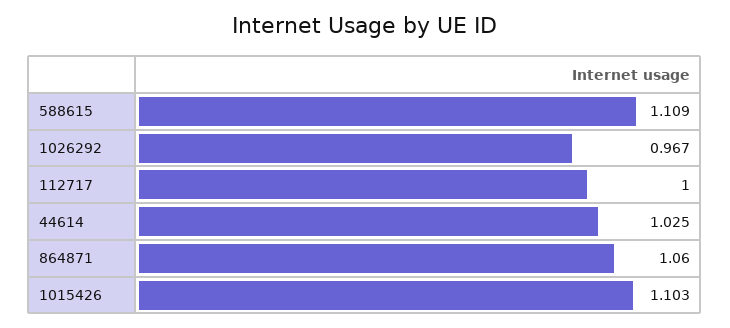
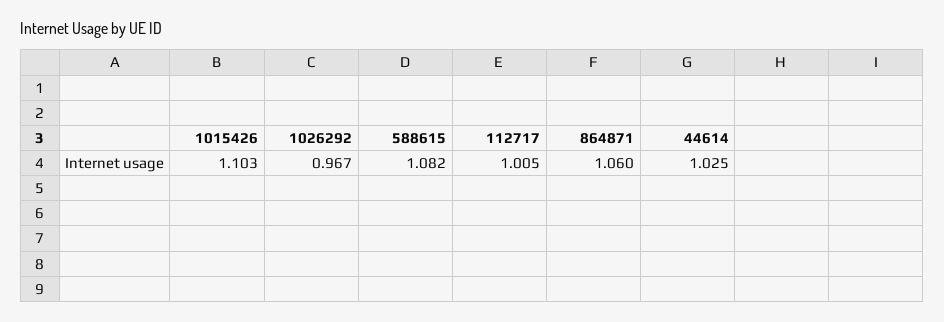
588615: 1.109 -> 1.082
112717: 1 -> 1.005

